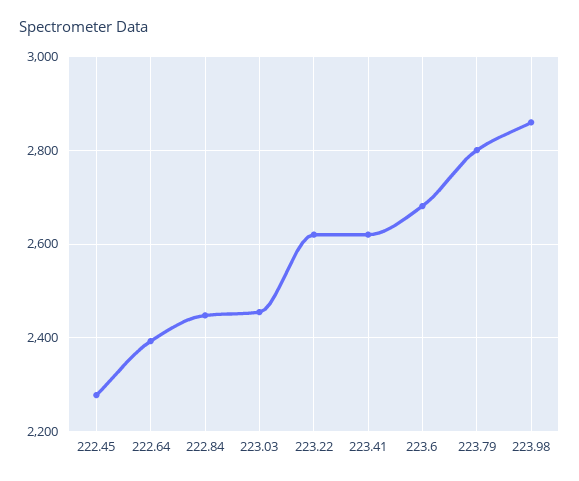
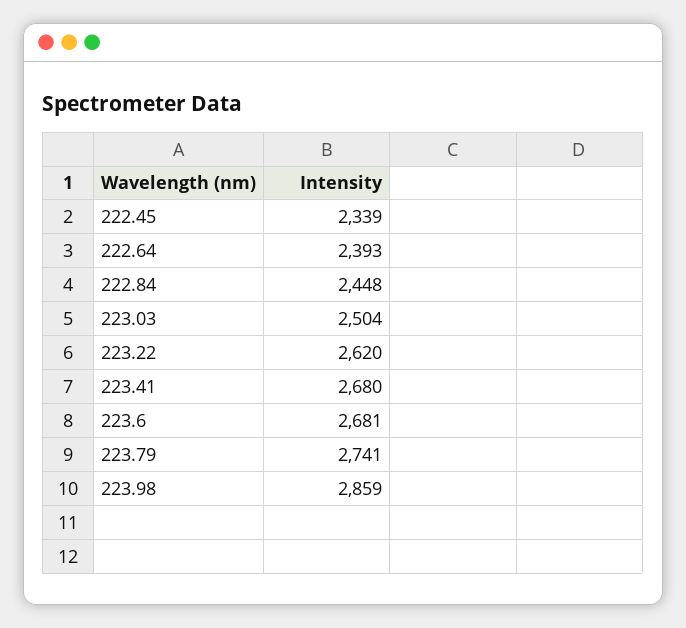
222.45: 2280 -> 2339
223.03: 2460 -> 2504
223.41: 2620 -> 2680
223.79: 2800 -> 2741

